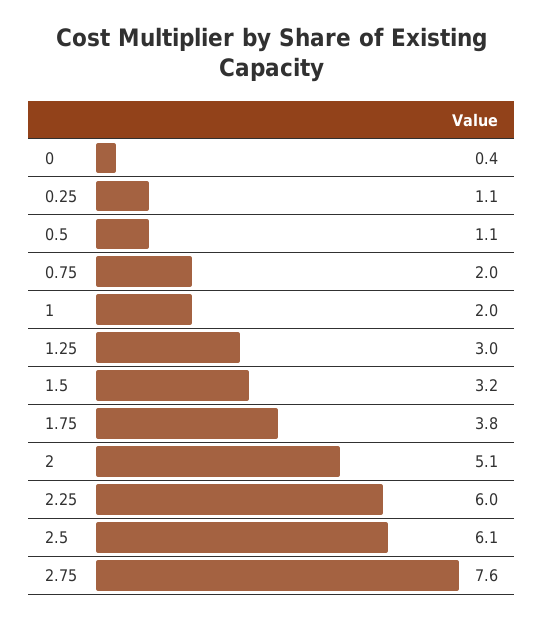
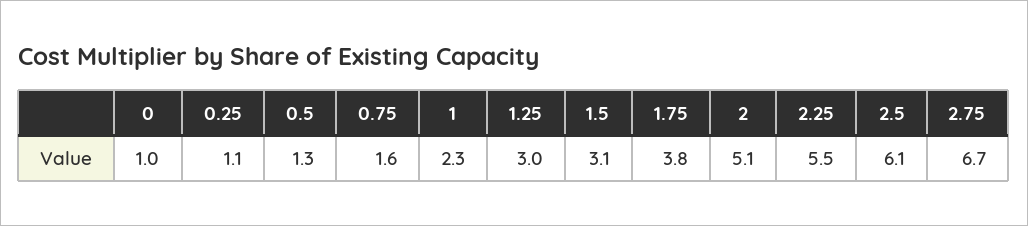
0: 0.4 -> 1
0.5: 1.1 -> 1.3
0.75: 2 -> 1.6
1: 2 -> 2.3
1.5: 3.2 -> 3.1
2.25: 6 -> 5.5
2.75: 7.6 -> 6.7

